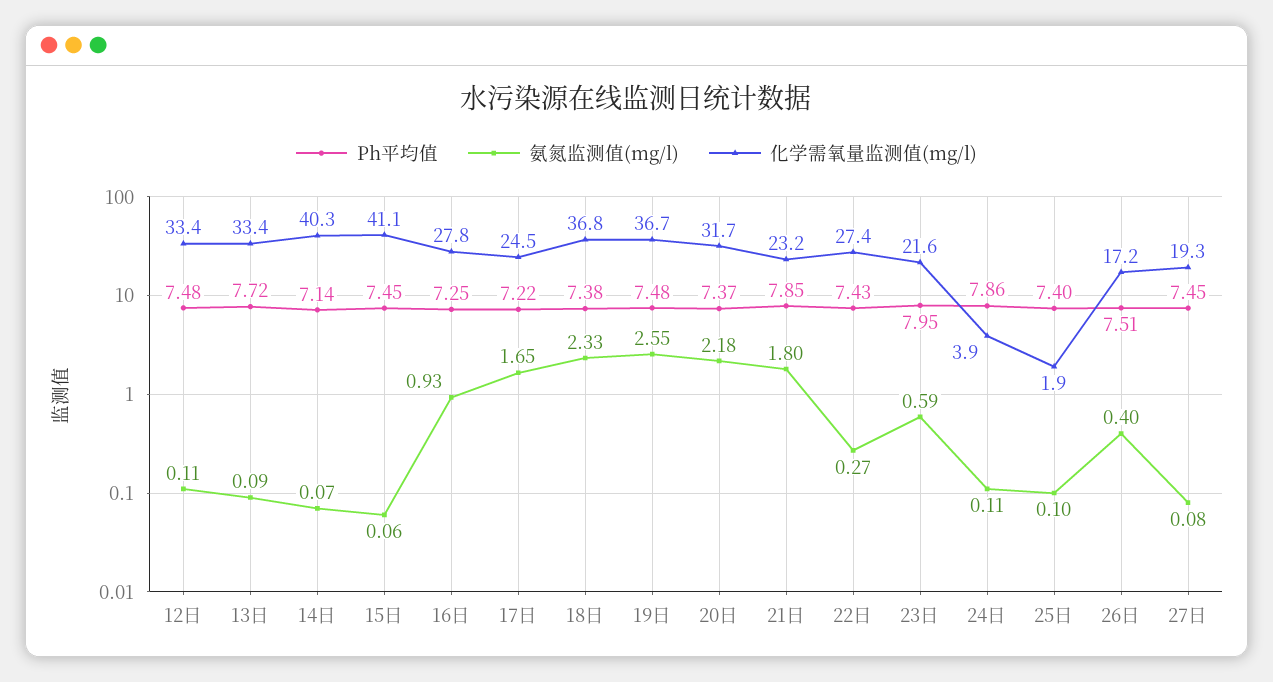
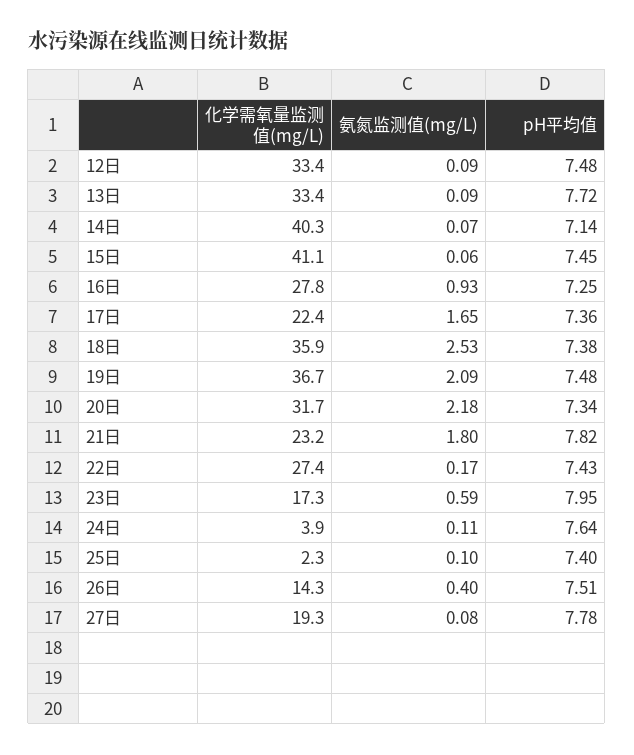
氨氮监测值(mg/l), 12日: 0.11 -> 0.09
Ph平均值, 17日: 7.22 -> 7.36
化学需氧量监测值(mg/l), 17日: 24.5 -> 22.4
氨氮监测值(mg/l), 18日: 2.33 -> 2.53
化学需氧量监测值(mg/l), 18日: 36.8 -> 35.9
氨氮监测值(mg/l), 19日: 2.55 -> 2.09
Ph平均值, 20日: 7.37 -> 7.34
Ph平均值, 21日: 7.85 -> 7.82
氨氮监测值(mg/l), 22日: 0.27 -> 0.17
化学需氧量监测值(mg/l), 23日: 21.6 -> 17.3
Ph平均值, 24日: 7.86 -> 7.64
化学需氧量监测值(mg/l), 25日: 1.9 -> 2.3
化学需氧量监测值(mg/l), 26日: 17.2 -> 14.3
Ph平均值, 27日: 7.45 -> 7.78

